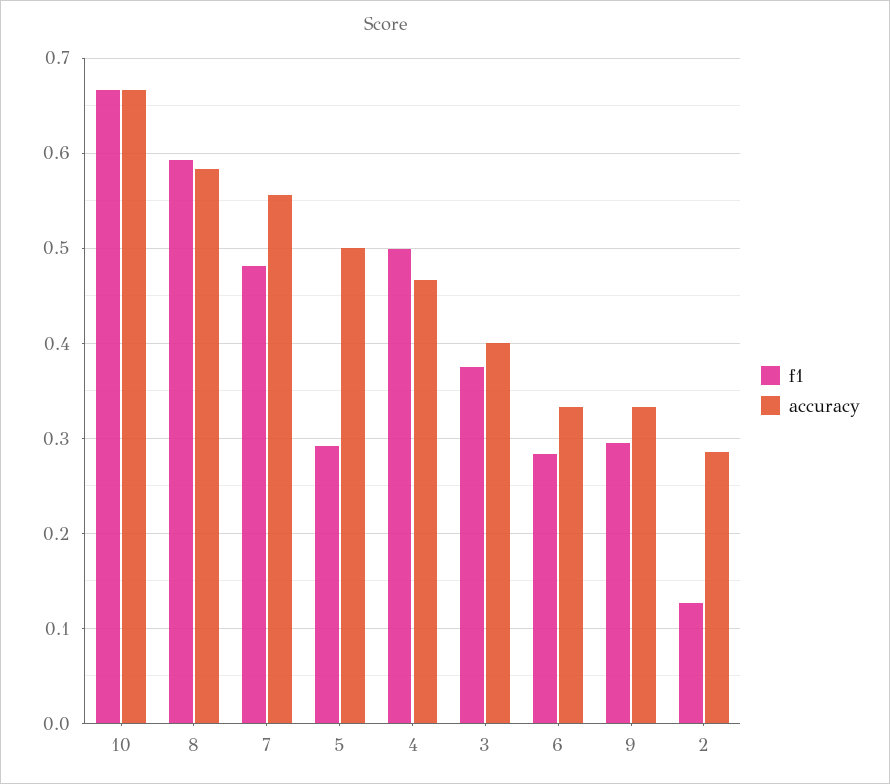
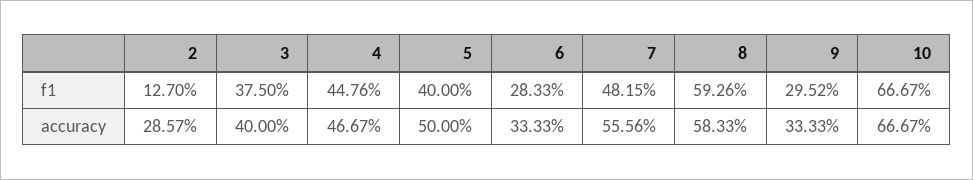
f1, 5: 0.29 -> 0.4
f1, 4: 0.5 -> 0.4476

